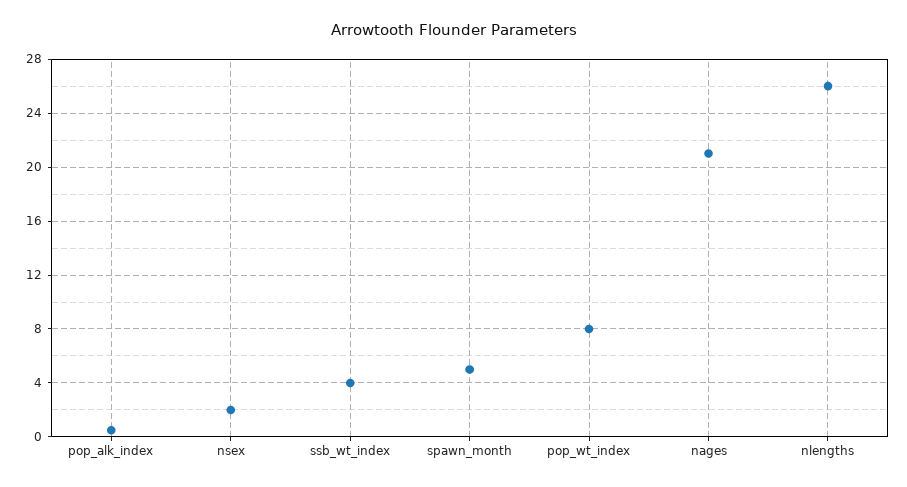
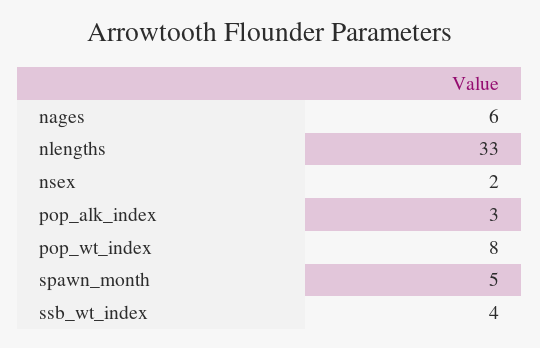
pop_alk_index: 0.5 -> 3
nages: 21 -> 6
nlengths: 26 -> 33

